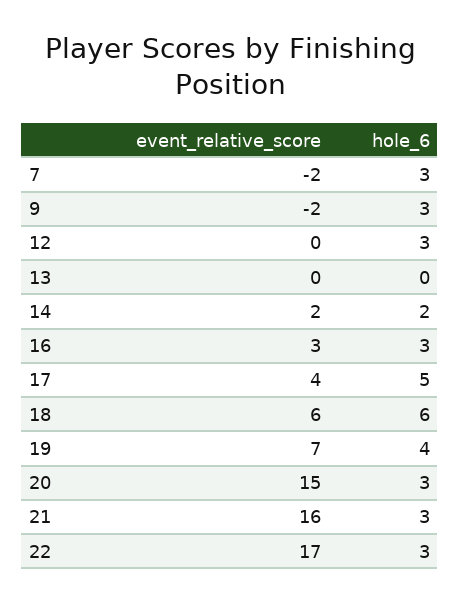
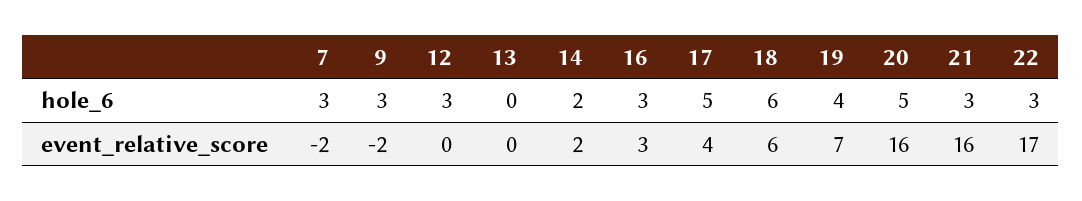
event_relative_score, 20: 15 -> 16
hole_6, 20: 3 -> 5

